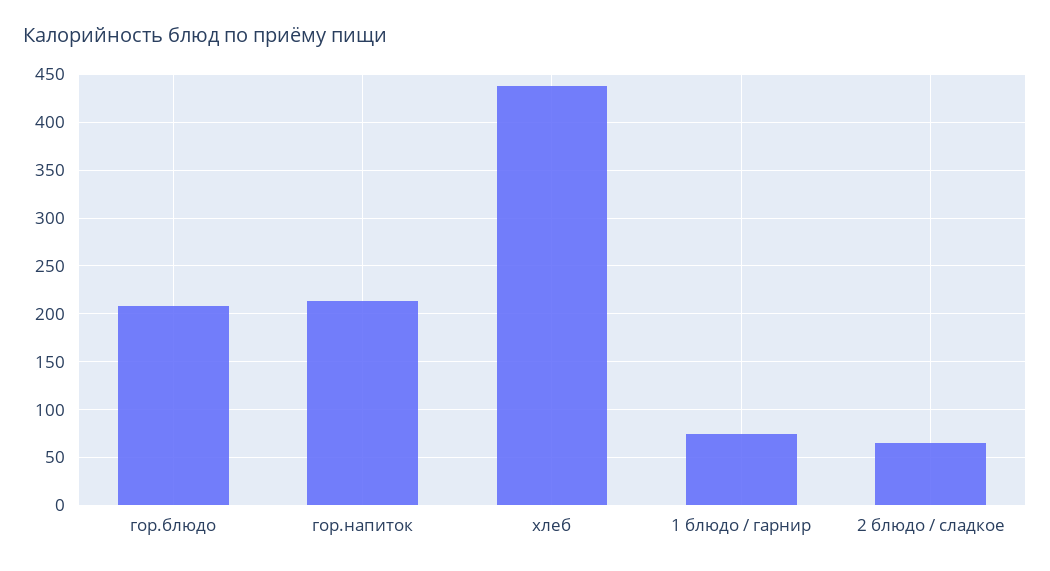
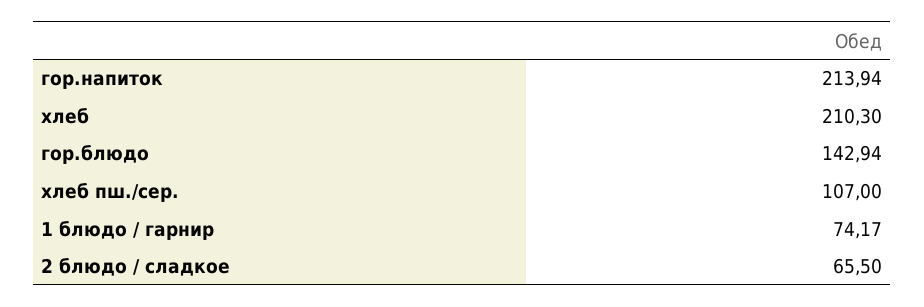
гор.блюдо: 210 -> 142.94
хлеб: 440 -> 210.3
хлеб пш./сер.: none -> 107

